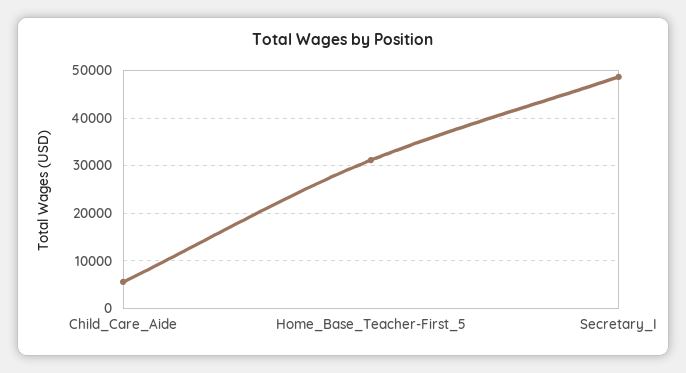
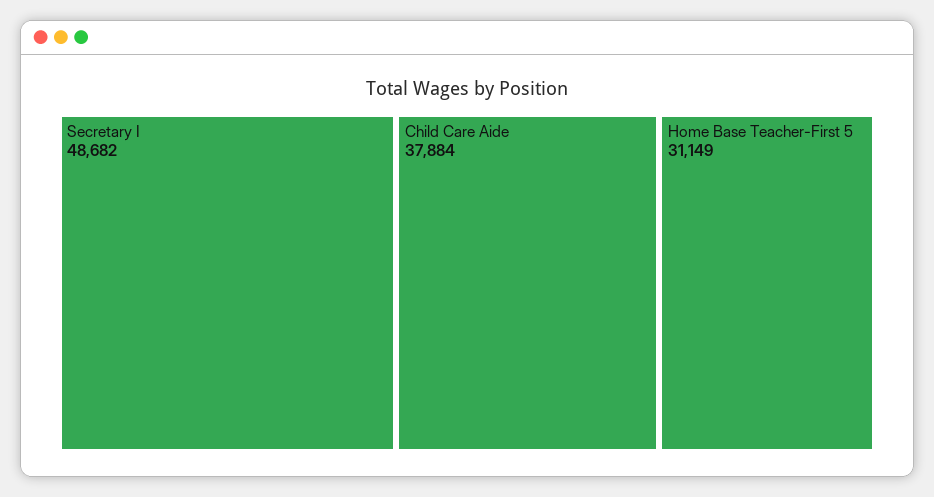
Child_Care_Aide: 6000 -> 37884

